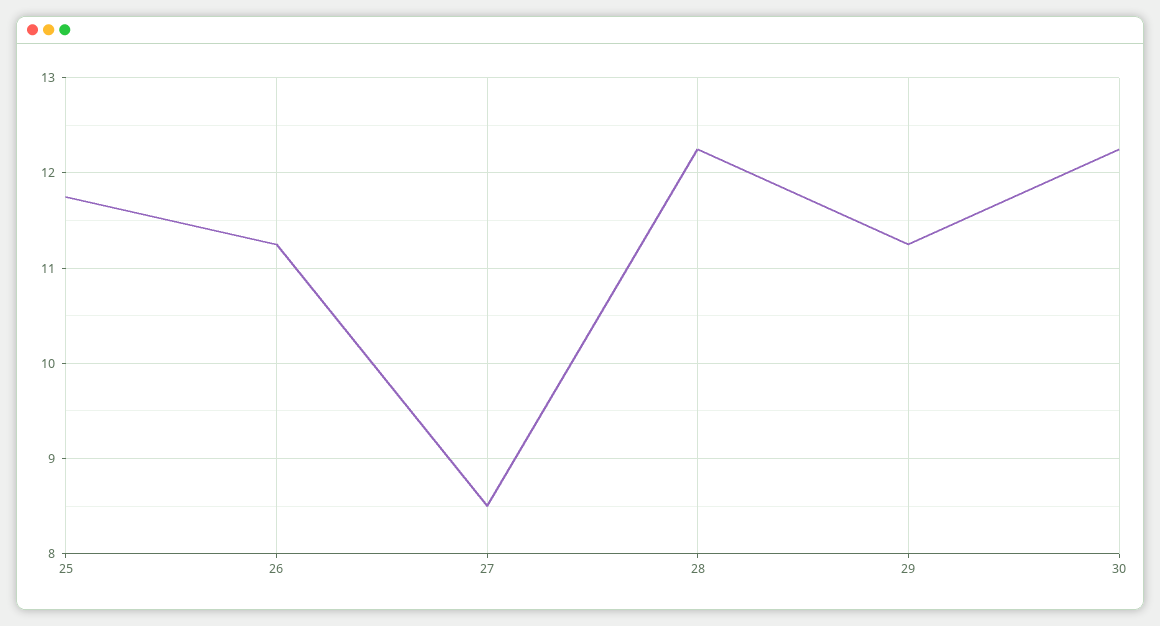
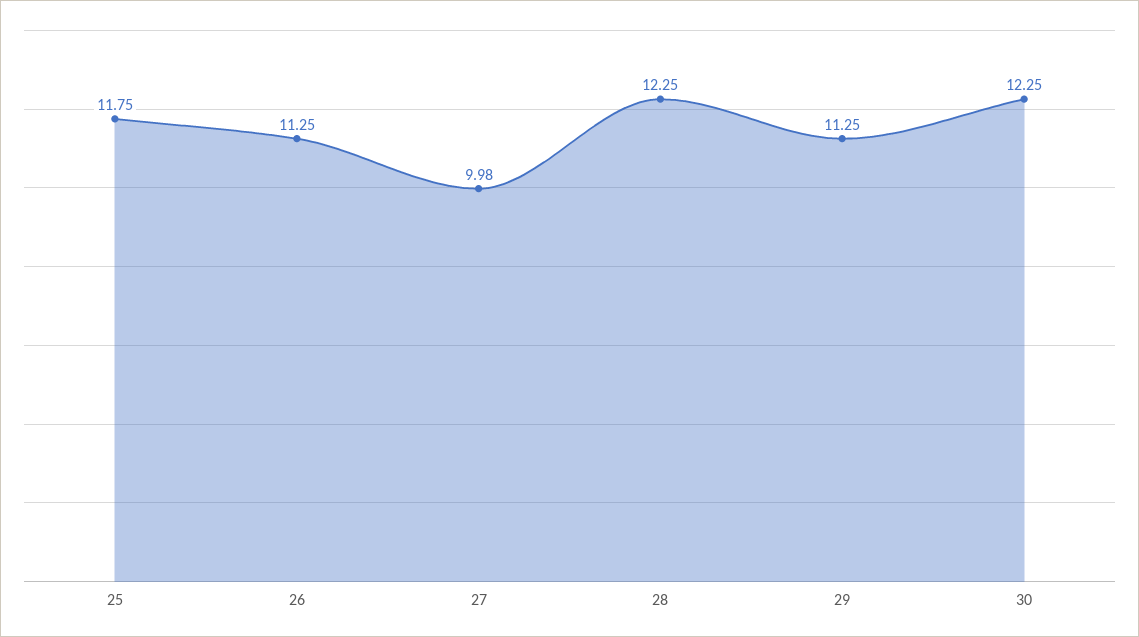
27: 8.5 -> 9.98

